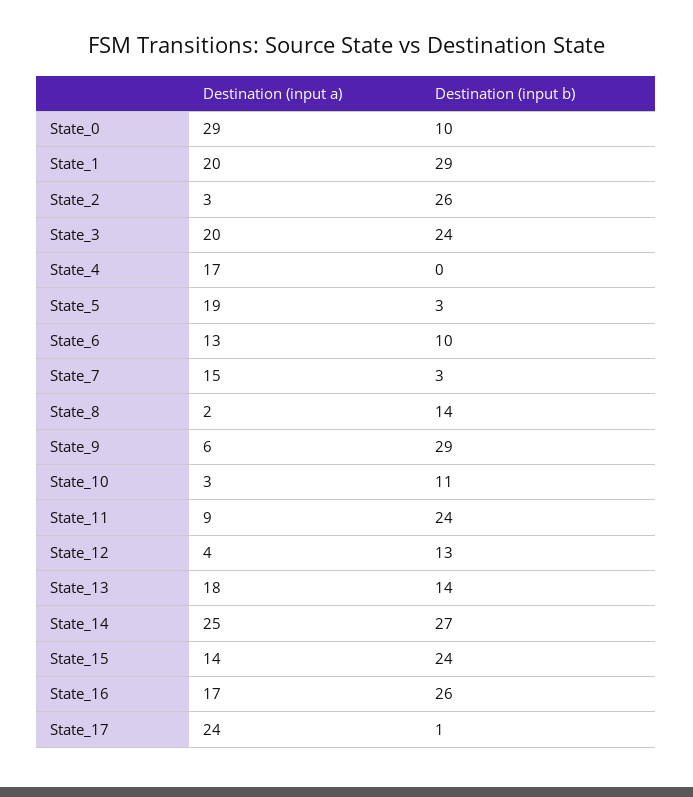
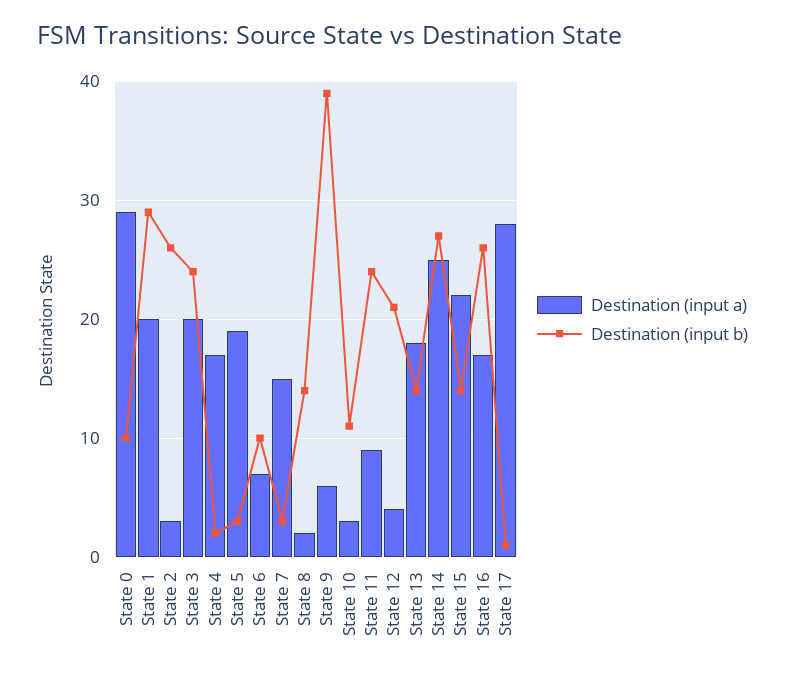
Destination (input b), State_4: 0 -> 2
Destination (input a), State_6: 13 -> 7
Destination (input b), State_9: 29 -> 39
Destination (input b), State_12: 13 -> 21
Destination (input a), State_15: 14 -> 22
Destination (input b), State_15: 24 -> 14
Destination (input a), State_17: 24 -> 28

